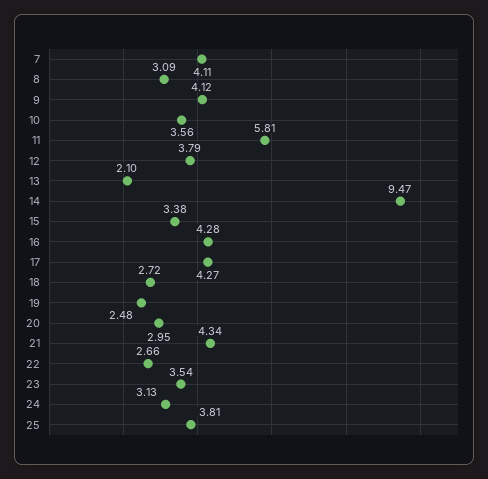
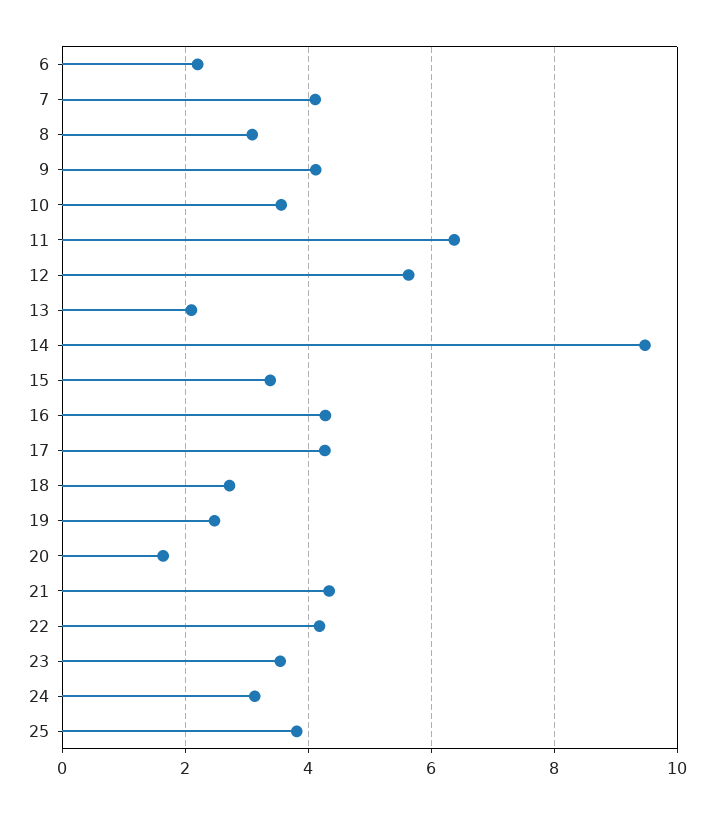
11: 5.81 -> 6.4
12: 3.79 -> 5.6
20: 2.95 -> 1.6
22: 2.66 -> 4.2
6: none -> 2.2

